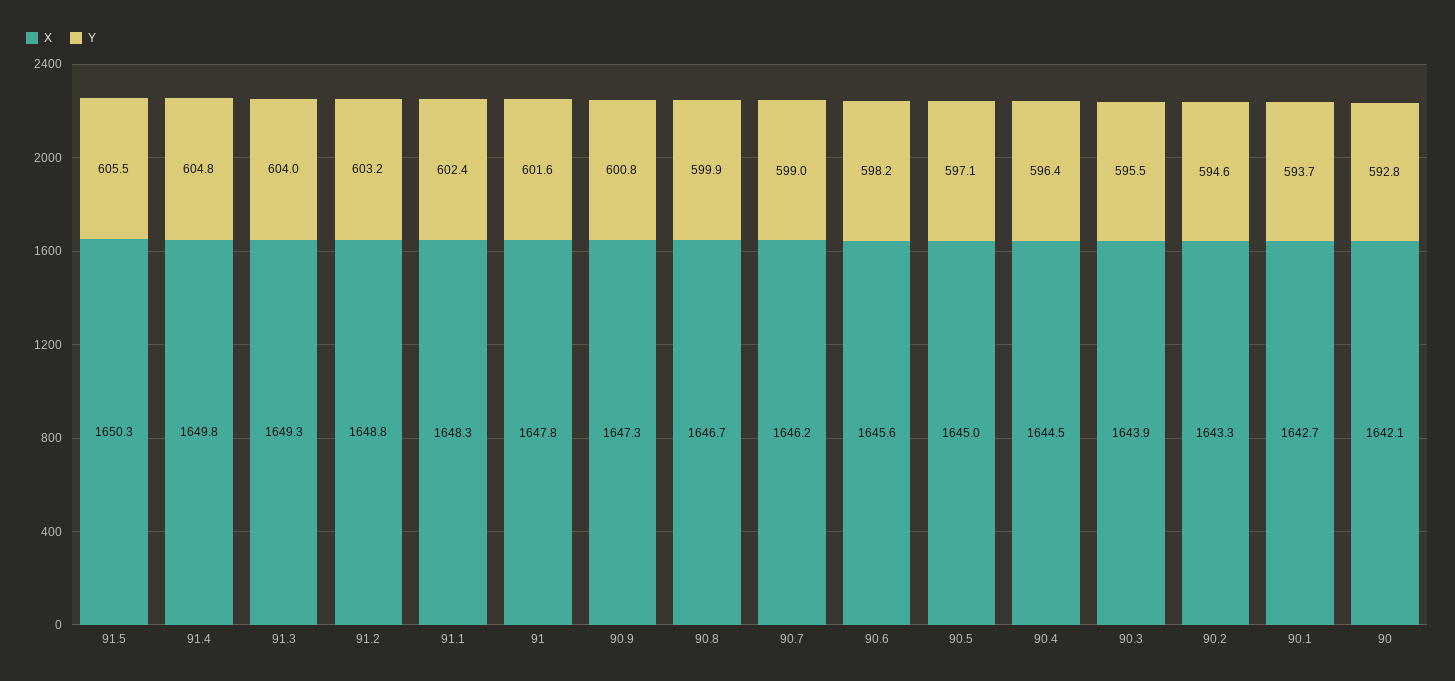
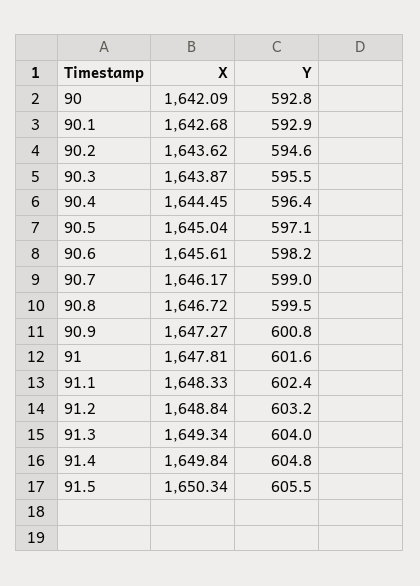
Y, 90.8: 599.9 -> 599.5
X, 90.2: 1643.3 -> 1643.62
Y, 90.1: 593.7 -> 592.9

